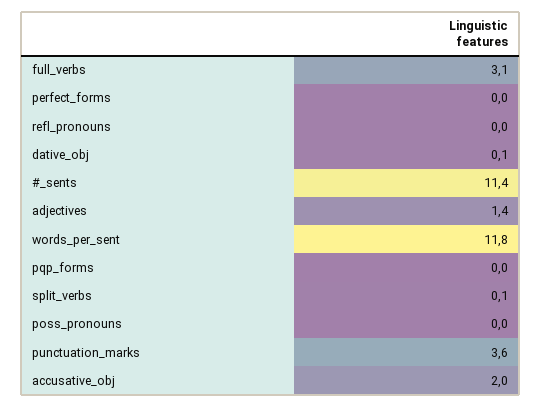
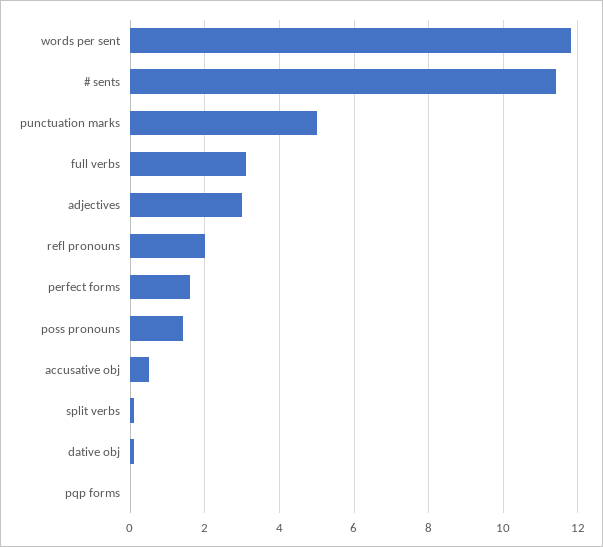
perfect_forms: 0 -> 1.5
refl_pronouns: 0 -> 2
adjectives: 1.4 -> 3
poss_pronouns: 0 -> 1.5
punctuation_marks: 3.6 -> 5
accusative_obj: 2 -> 0.5

